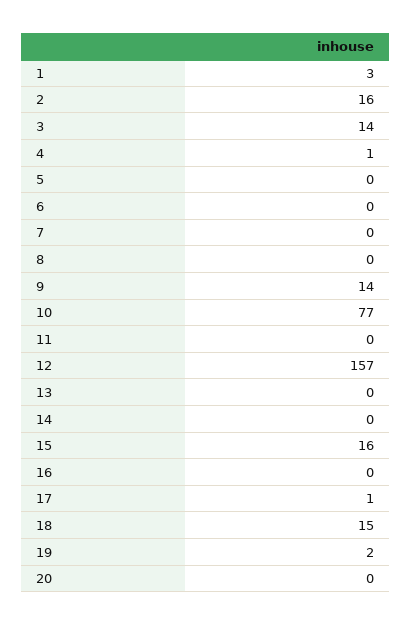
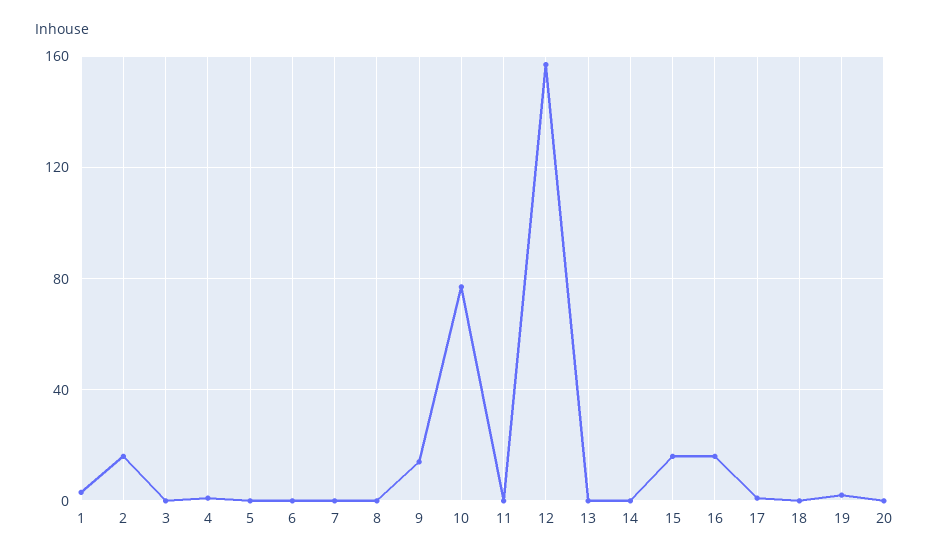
3: 14 -> 0
16: 0 -> 15
18: 15 -> 0

